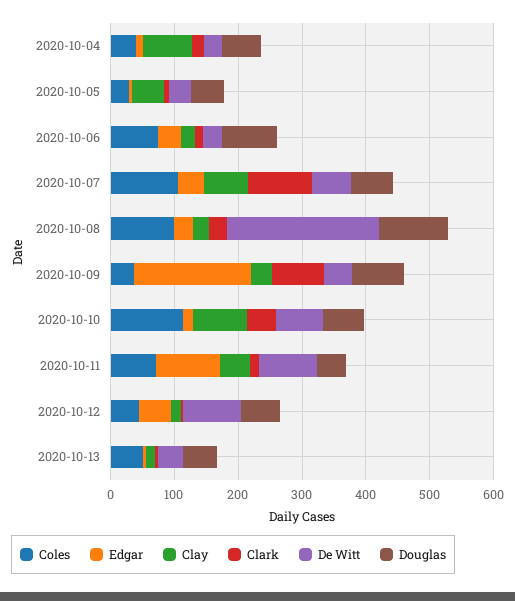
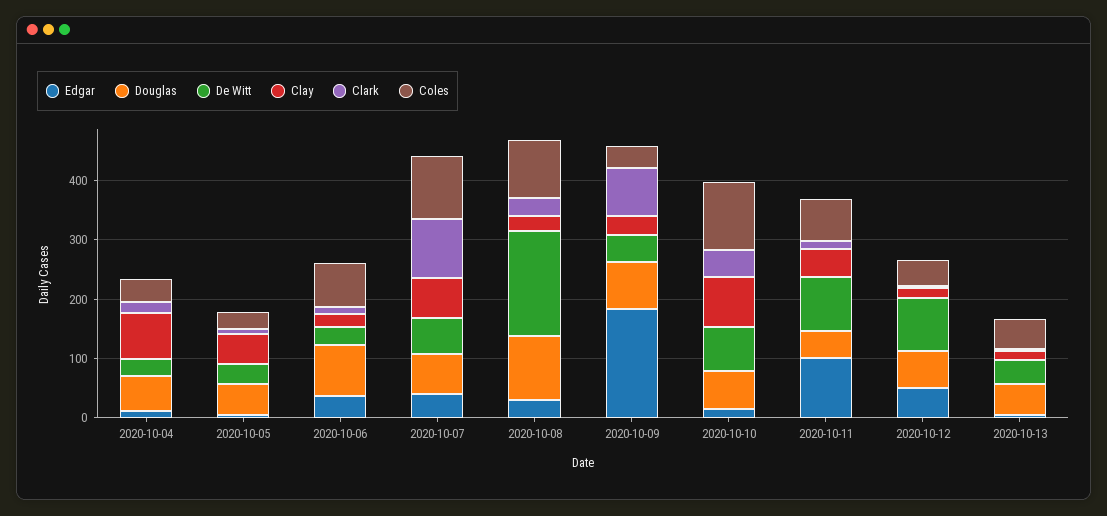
De Witt, 2020-10-08: 240 -> 180

